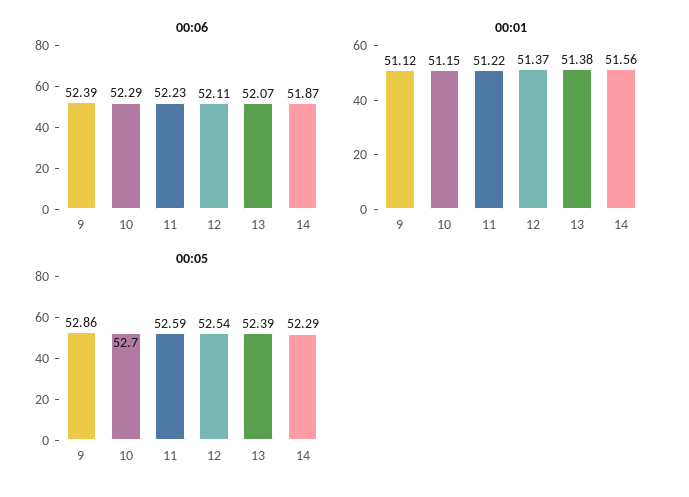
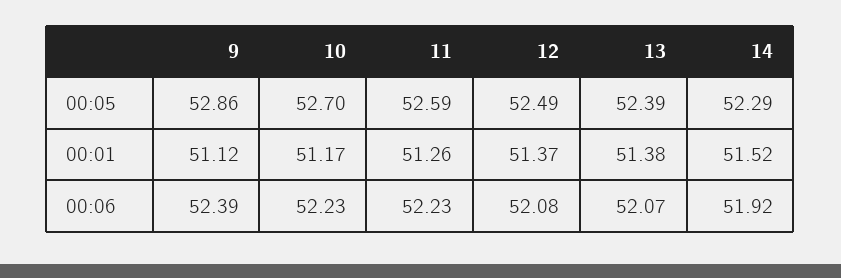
00:06, 10: 52.29 -> 52.23
00:06, 12: 52.11 -> 52.08
00:06, 14: 51.87 -> 51.92
00:01, 10: 51.15 -> 51.17
00:01, 11: 51.22 -> 51.26
00:01, 14: 51.56 -> 51.52
00:05, 12: 52.54 -> 52.49

